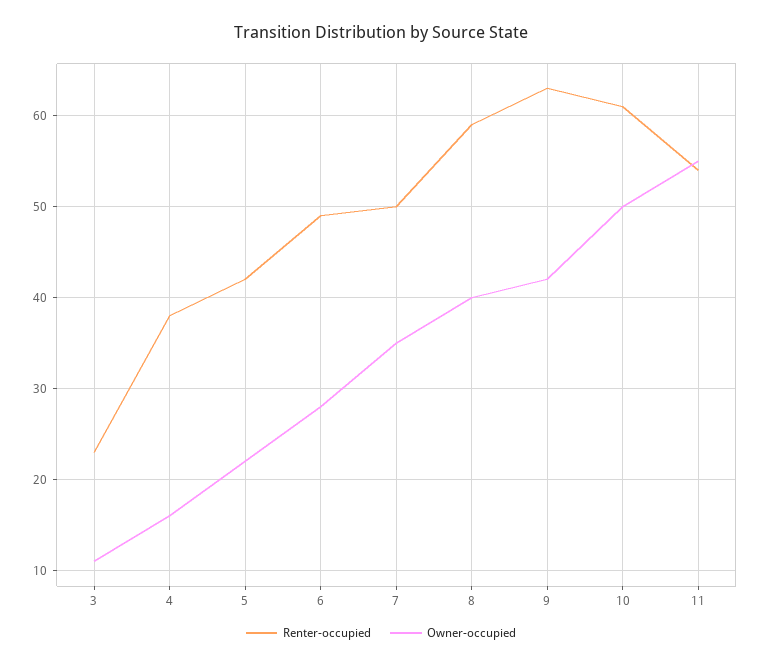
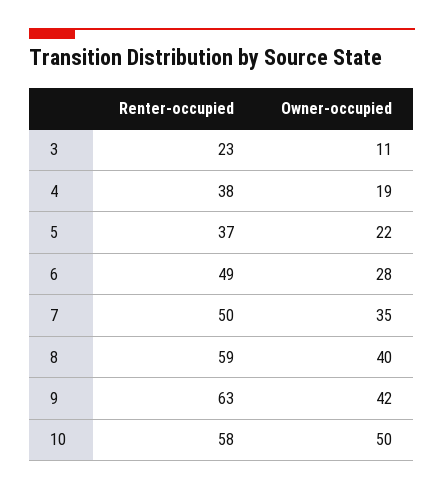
Owner-occupied, 4: 16 -> 19
Renter-occupied, 5: 42 -> 37
Renter-occupied, 10: 61 -> 58
Renter-occupied, 11: 54 -> none
Owner-occupied, 11: 55 -> none

